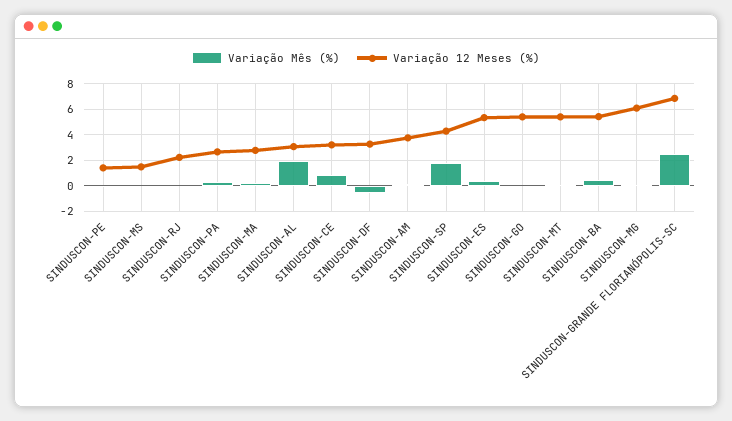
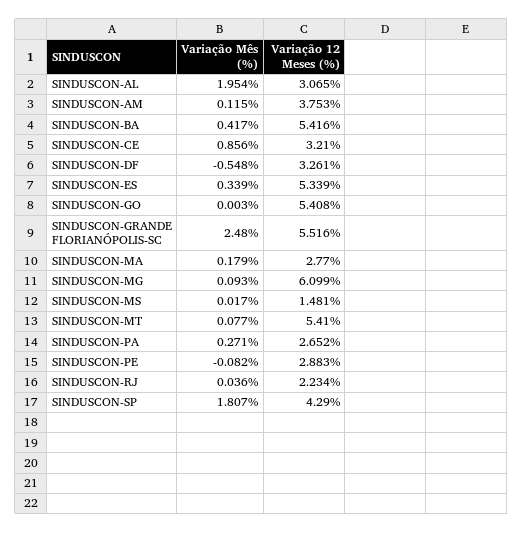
Variação 12 Meses (%), SINDUSCON-PE: 1.5 -> 2.883
Variação 12 Meses (%), SINDUSCON-GRANDE FLORIANÓPOLIS-SC: 7 -> 5.516

